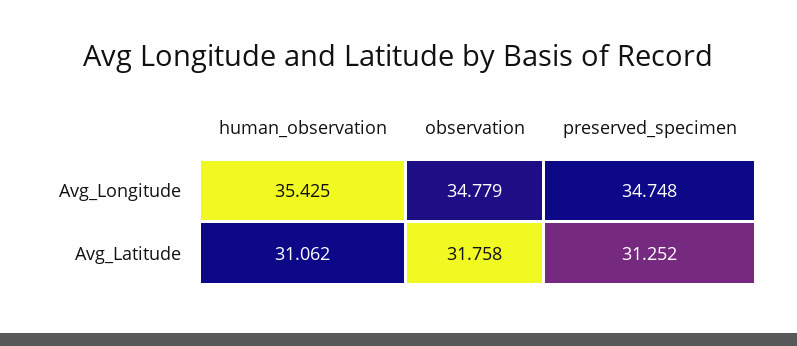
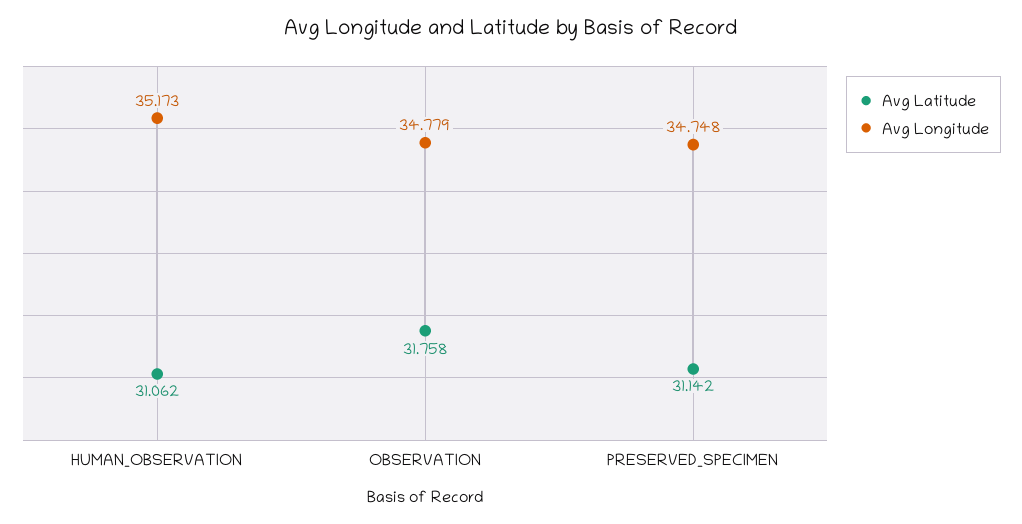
Avg_Longitude, human_observation: 35.425 -> 35.173
Avg_Latitude, preserved_specimen: 31.252 -> 31.142

